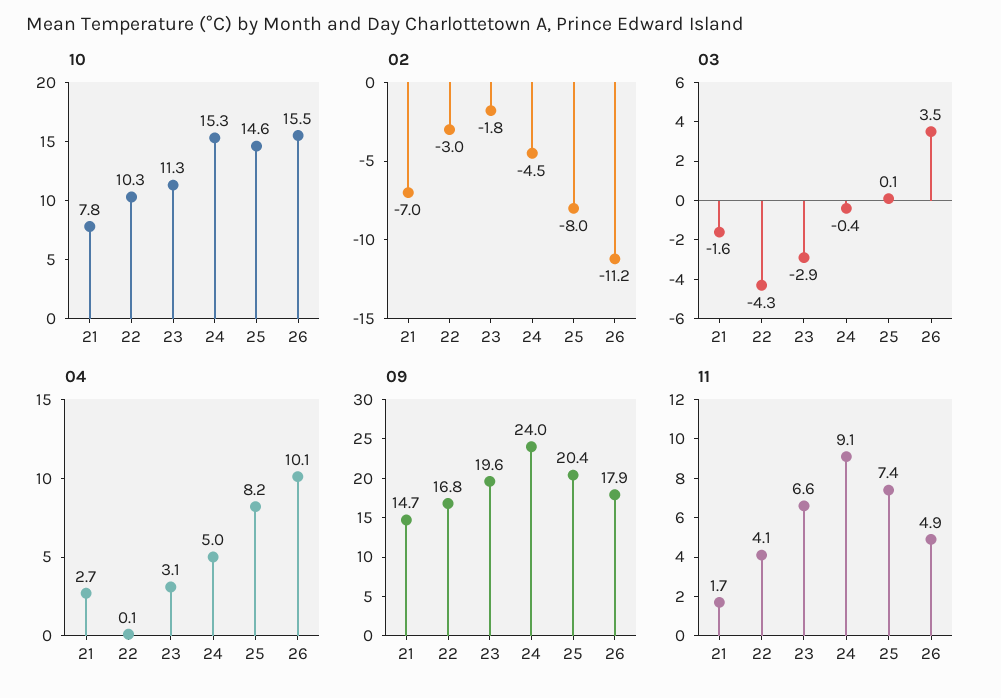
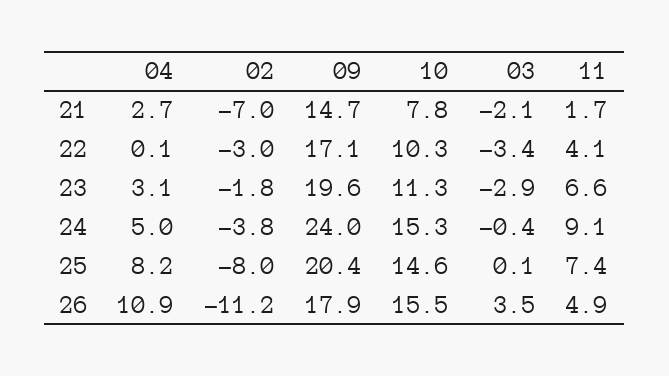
02, 24: -4.5 -> -3.8
03, 21: -1.6 -> -2.1
03, 22: -4.3 -> -3.4
04, 26: 10.1 -> 10.9
09, 22: 16.8 -> 17.1

